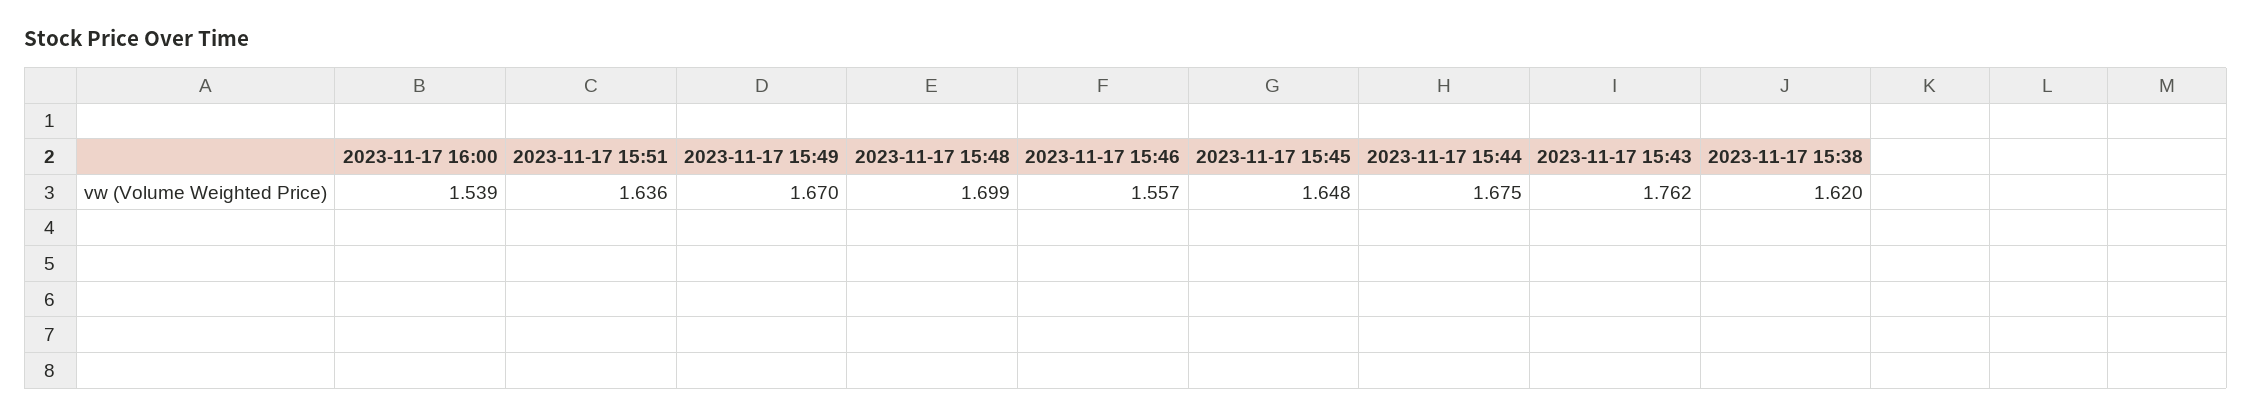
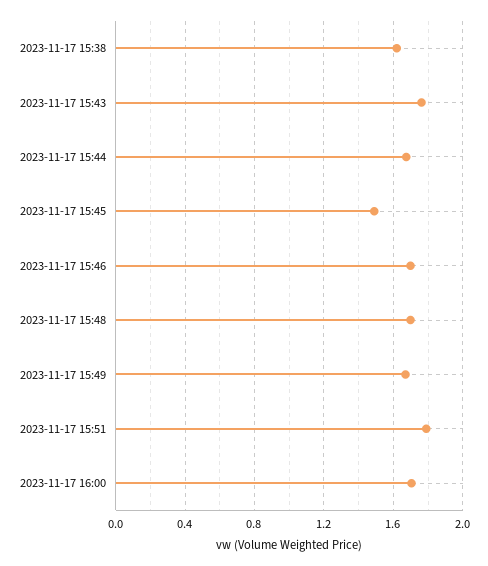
2023-11-17 16:00: 1.539 -> 1.7
2023-11-17 15:51: 1.636 -> 1.8
2023-11-17 15:46: 1.557 -> 1.7
2023-11-17 15:45: 1.648 -> 1.5

